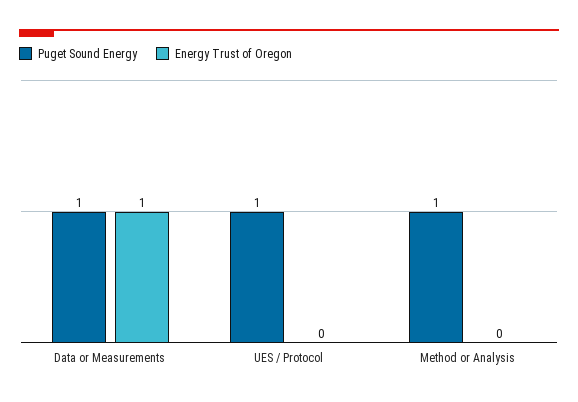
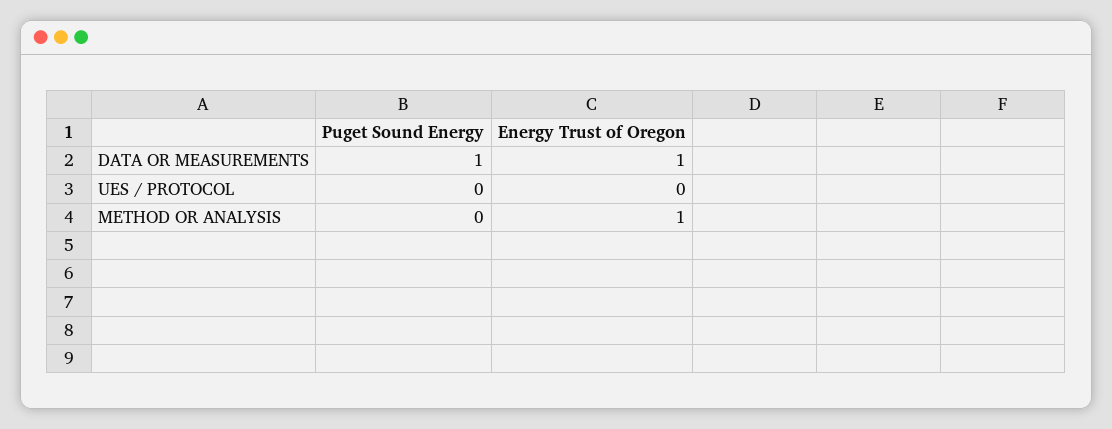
Puget Sound Energy, UES / Protocol: 1 -> 0
Puget Sound Energy, Method or Analysis: 1 -> 0
Energy Trust of Oregon, Method or Analysis: 0 -> 1

